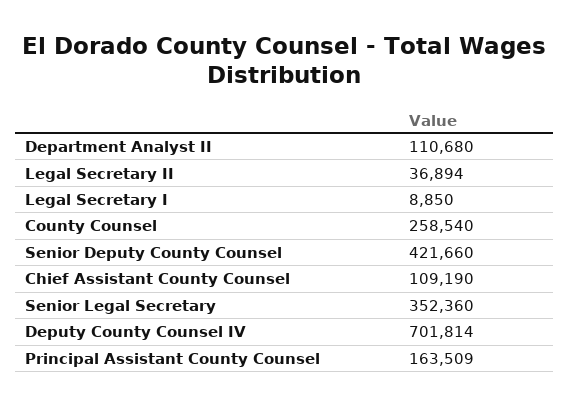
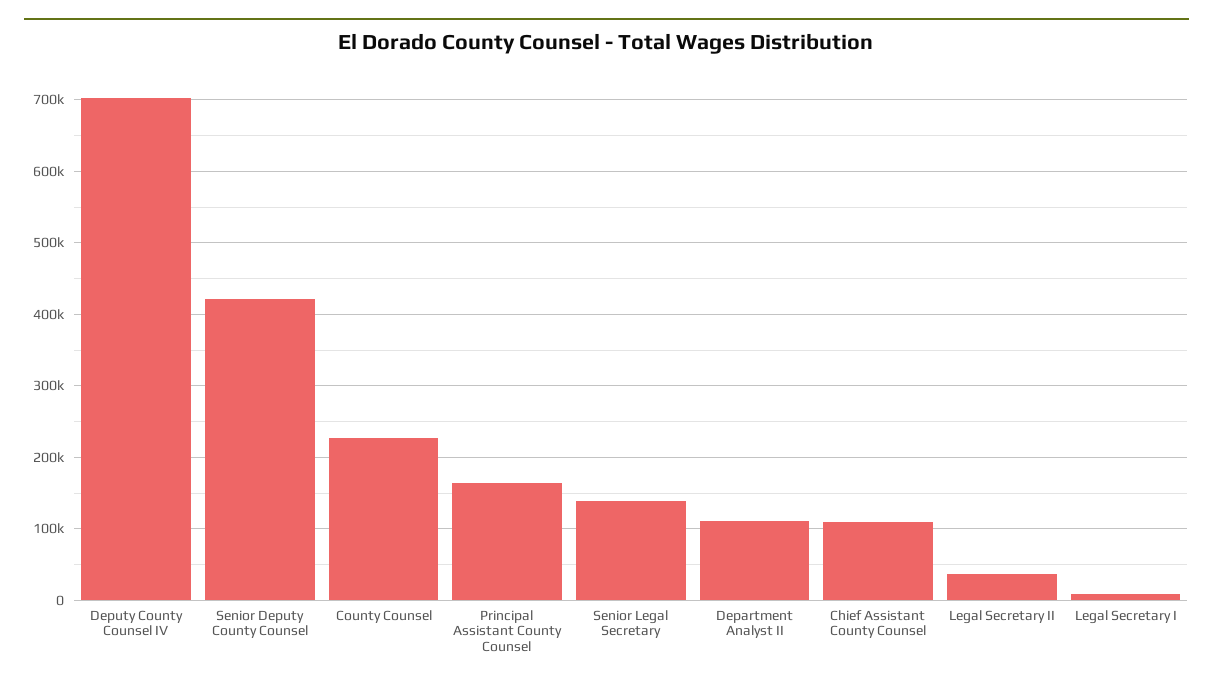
County Counsel: 258540 -> 230000
Senior Legal Secretary: 352360 -> 140000

